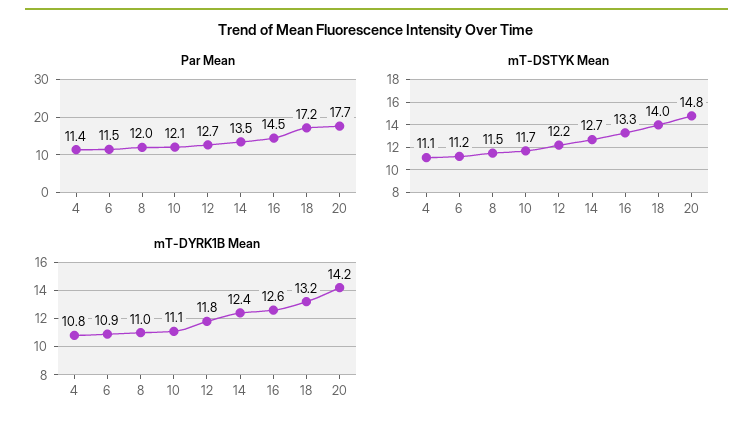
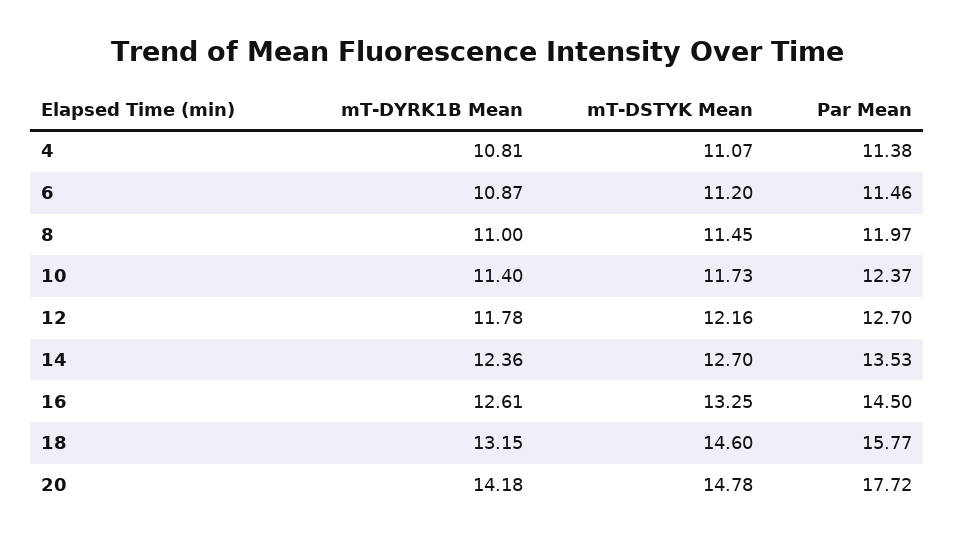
Par Mean, 10: 12.1 -> 12.37
Par Mean, 18: 17.2 -> 15.77
mT-DSTYK Mean, 18: 14 -> 14.6
mT-DYRK1B Mean, 10: 11.1 -> 11.4

